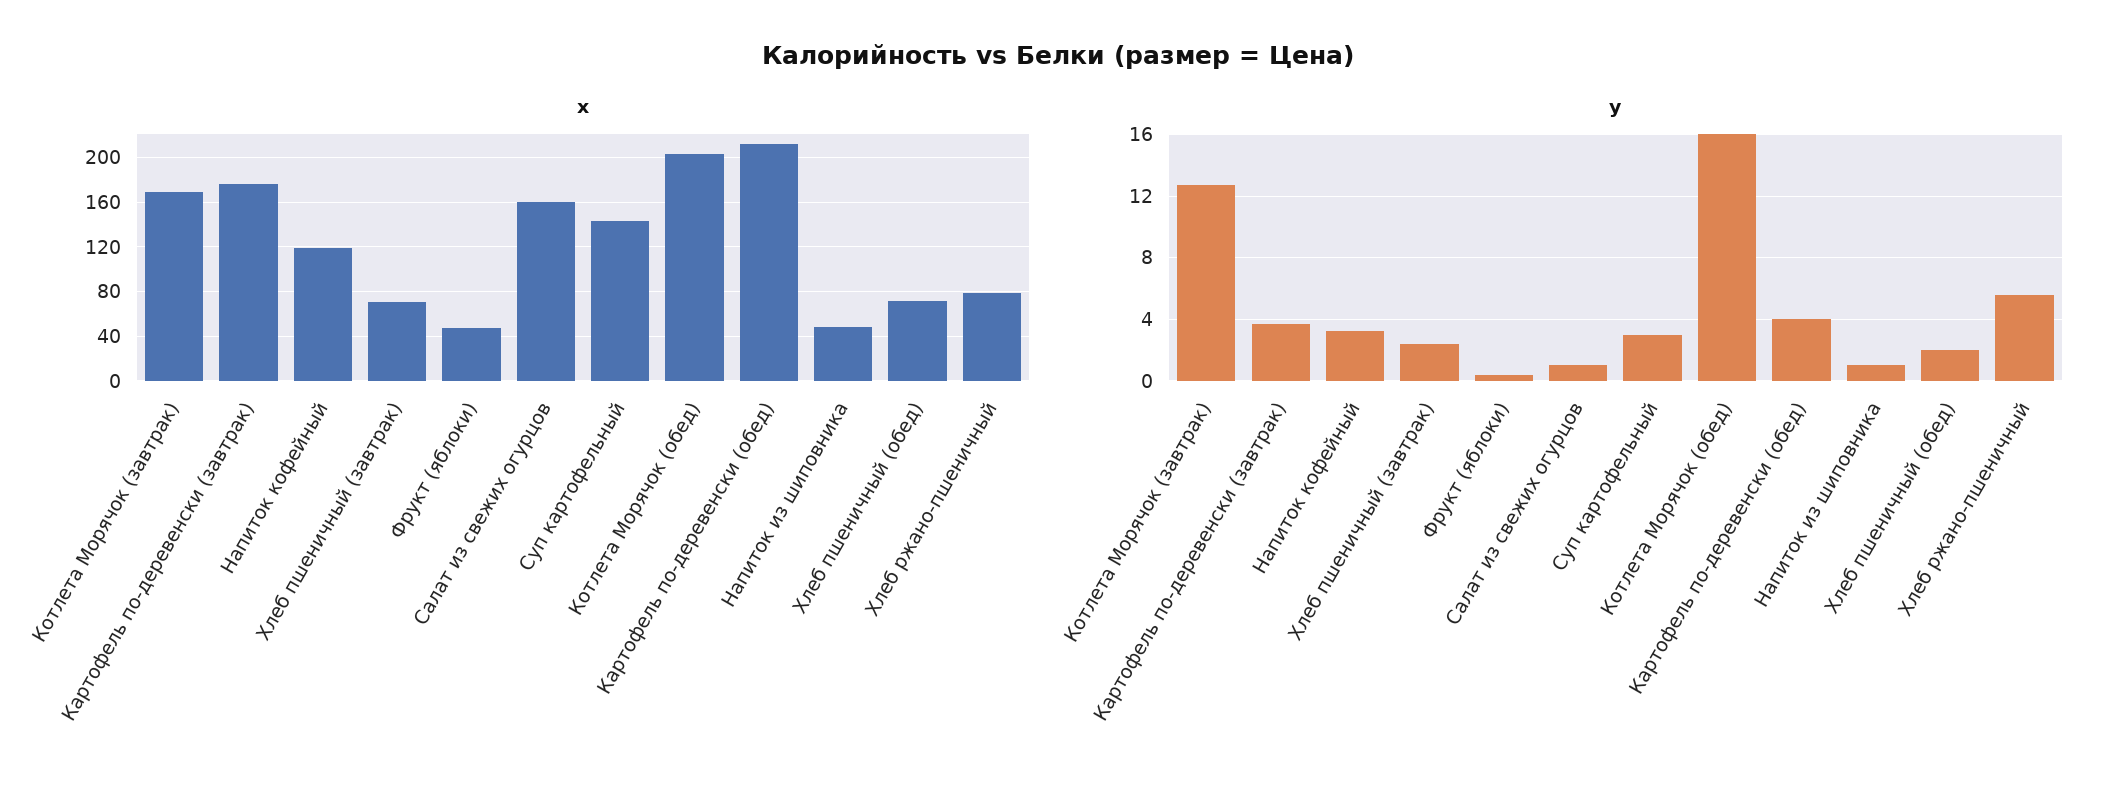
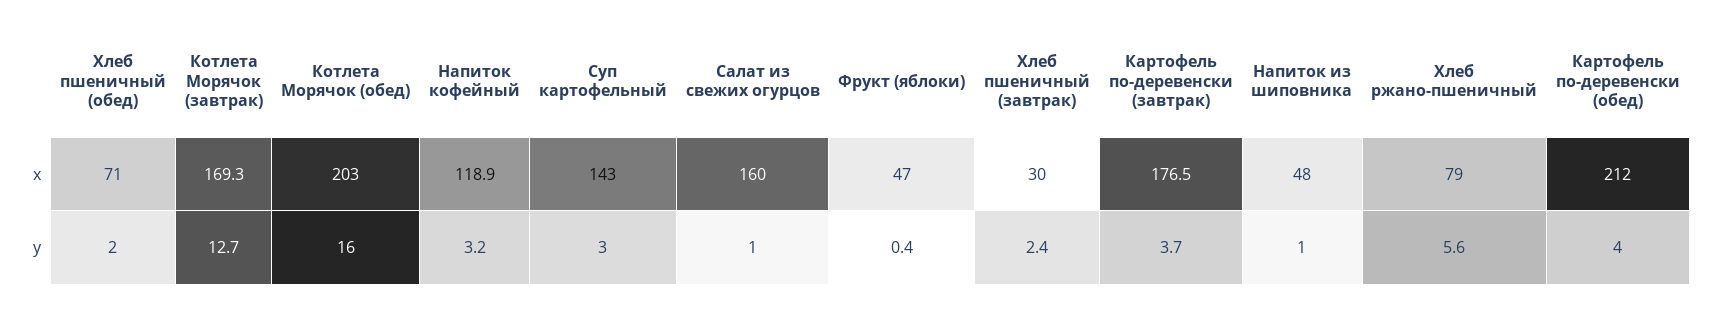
x, Хлеб пшеничный (завтрак): 70 -> 30

